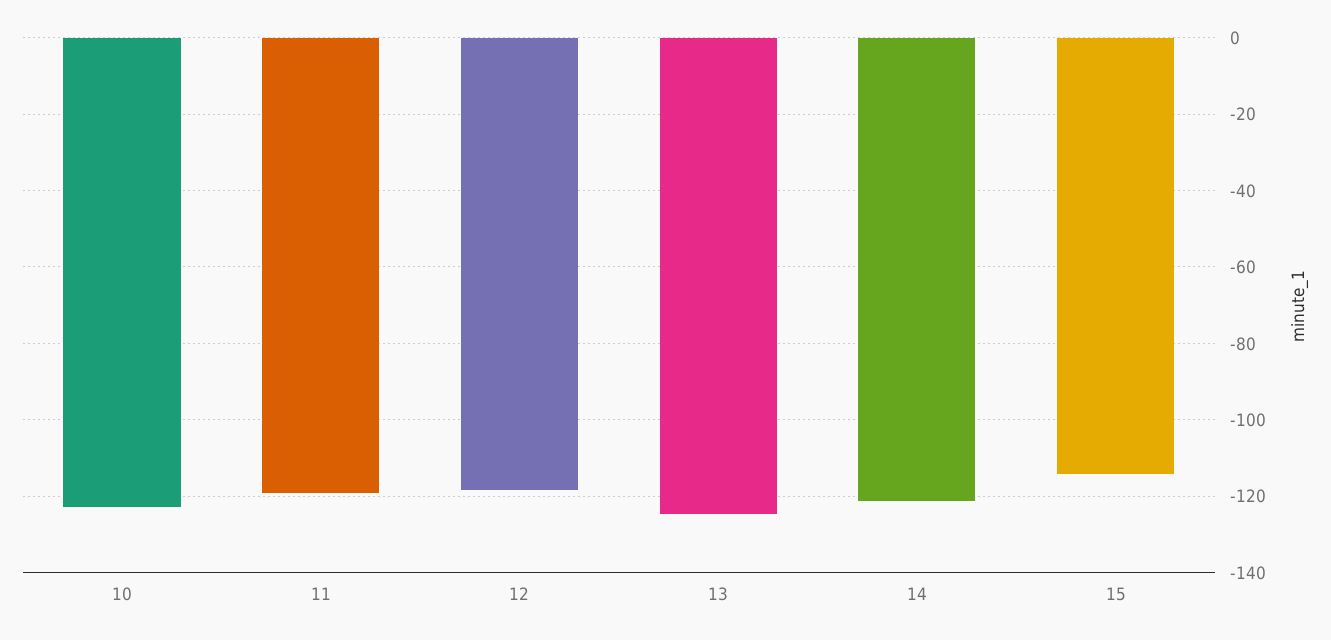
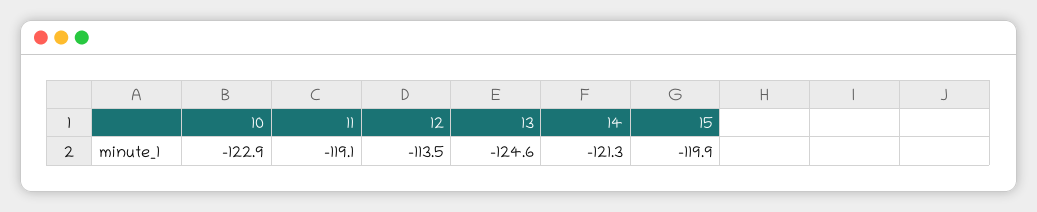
12: -118 -> -113.5
15: -114 -> -119.9

